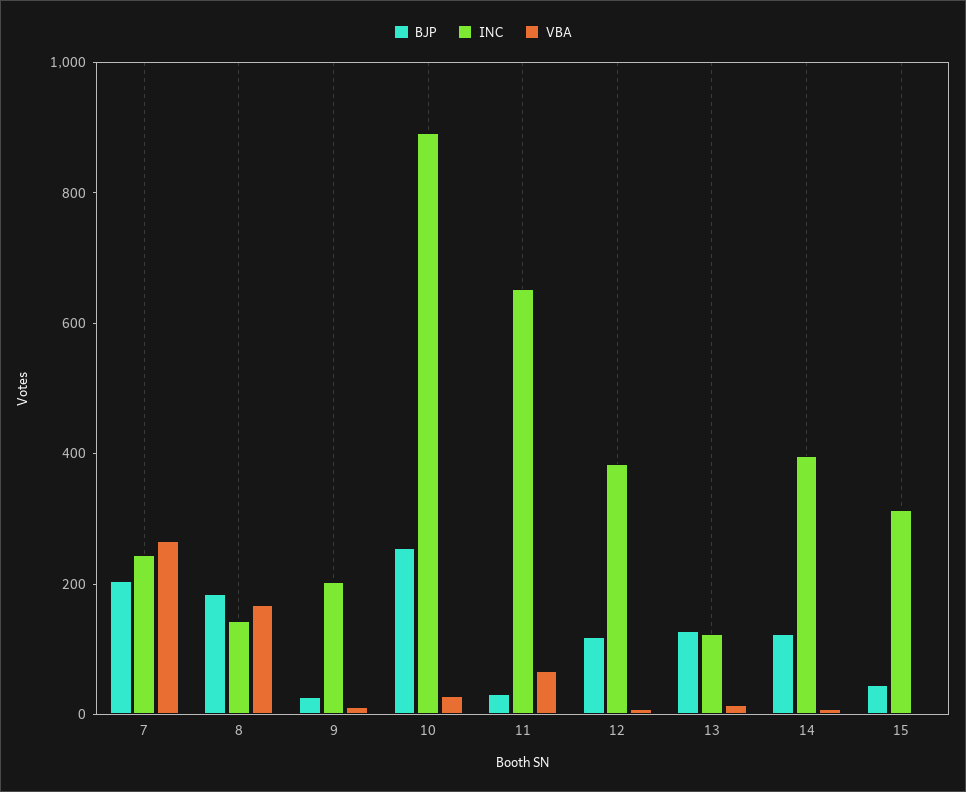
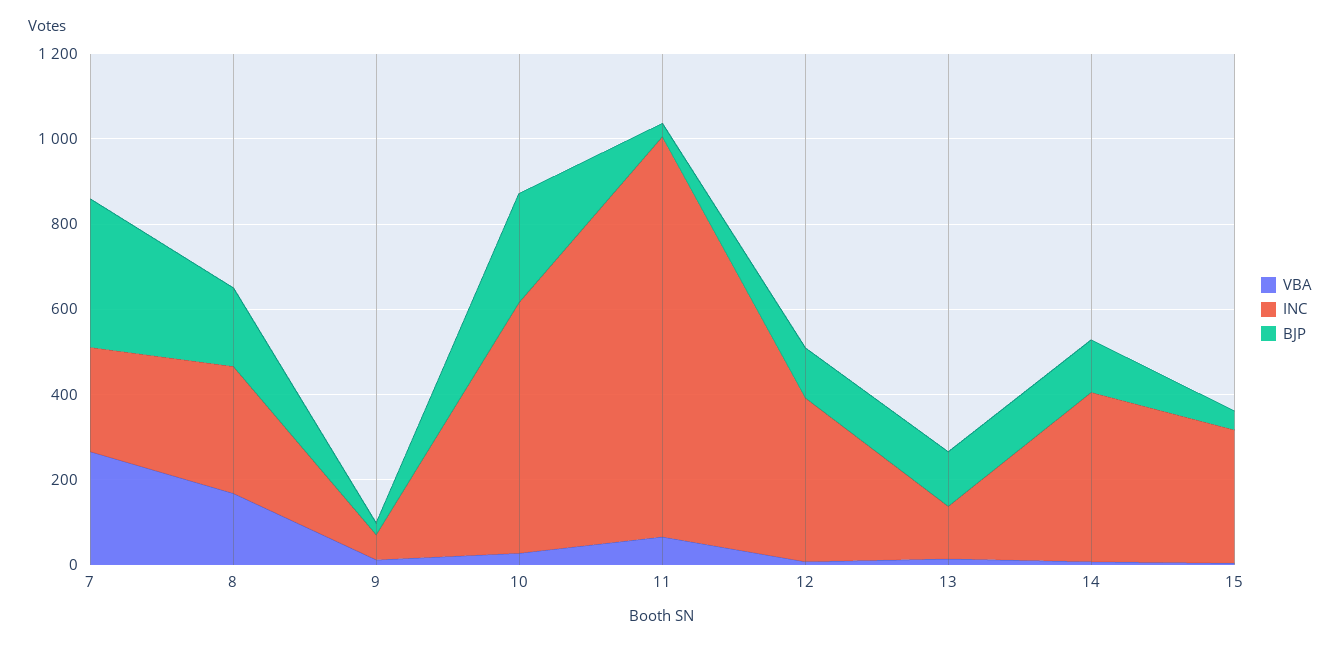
BJP, 7: 200 -> 350
INC, 8: 150 -> 300
INC, 9: 200 -> 50
INC, 10: 900 -> 600
INC, 11: 650 -> 950

